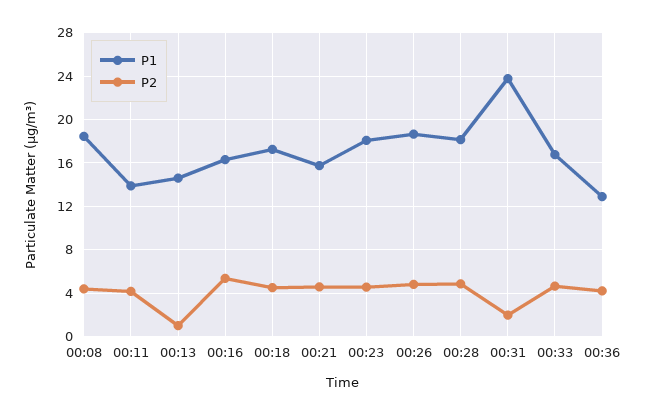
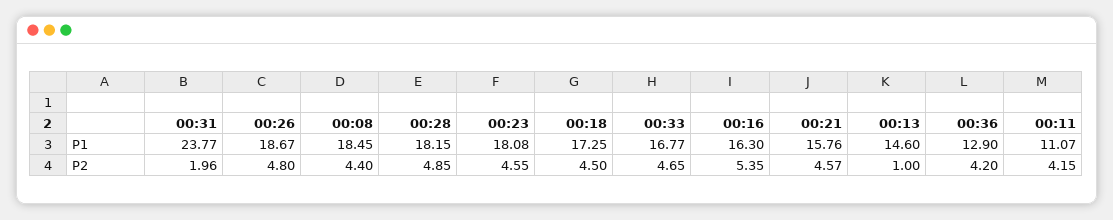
P1, 00:11: 14 -> 11.07

